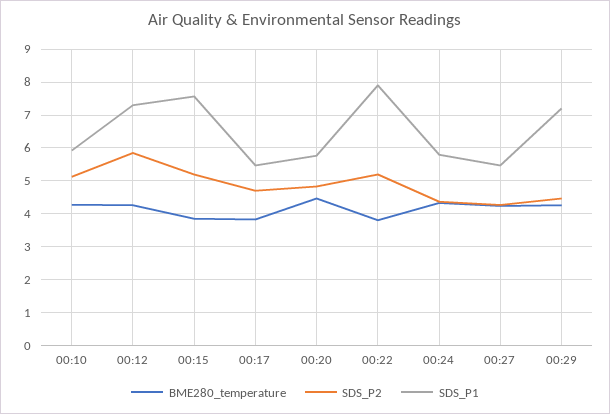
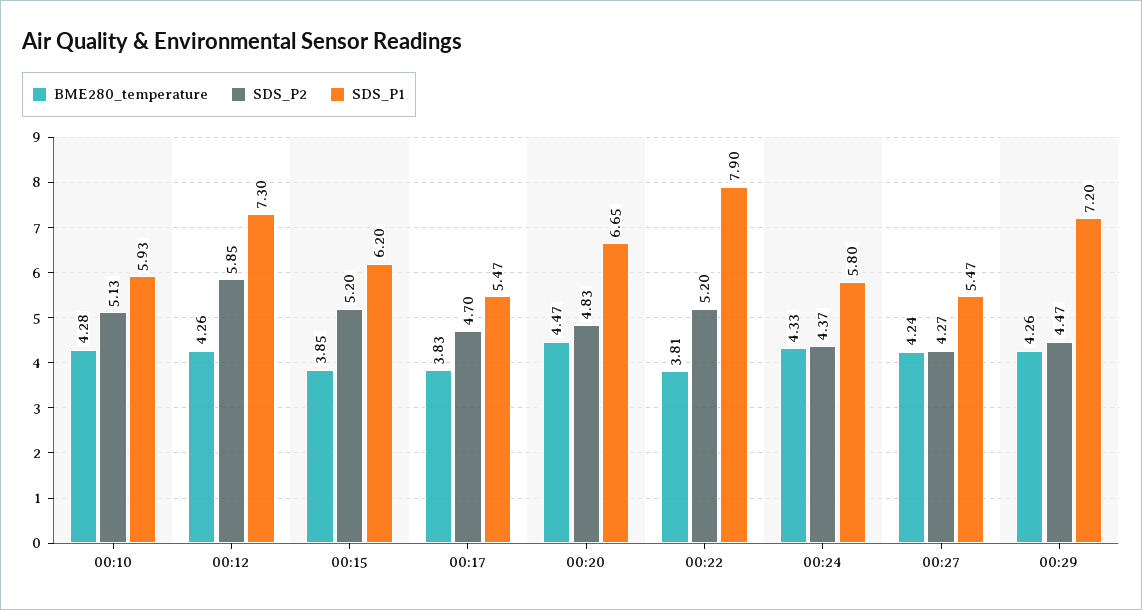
SDS_P1, 00:15: 7.6 -> 6.2
SDS_P1, 00:20: 5.8 -> 6.65

